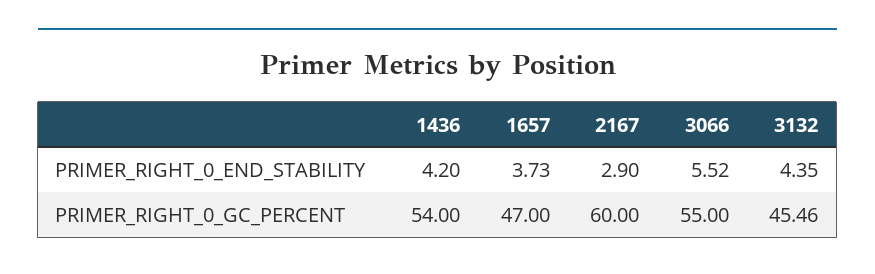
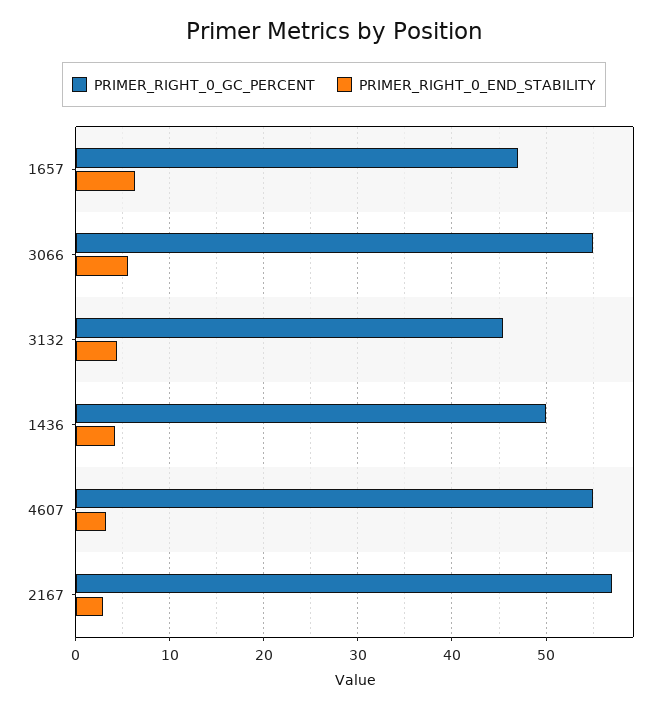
PRIMER_RIGHT_0_END_STABILITY, 1657: 3.73 -> 6
PRIMER_RIGHT_0_GC_PERCENT, 1436: 54 -> 50
PRIMER_RIGHT_0_GC_PERCENT, 2167: 60 -> 57
PRIMER_RIGHT_0_GC_PERCENT, 4607: none -> 55
PRIMER_RIGHT_0_END_STABILITY, 4607: none -> 3

